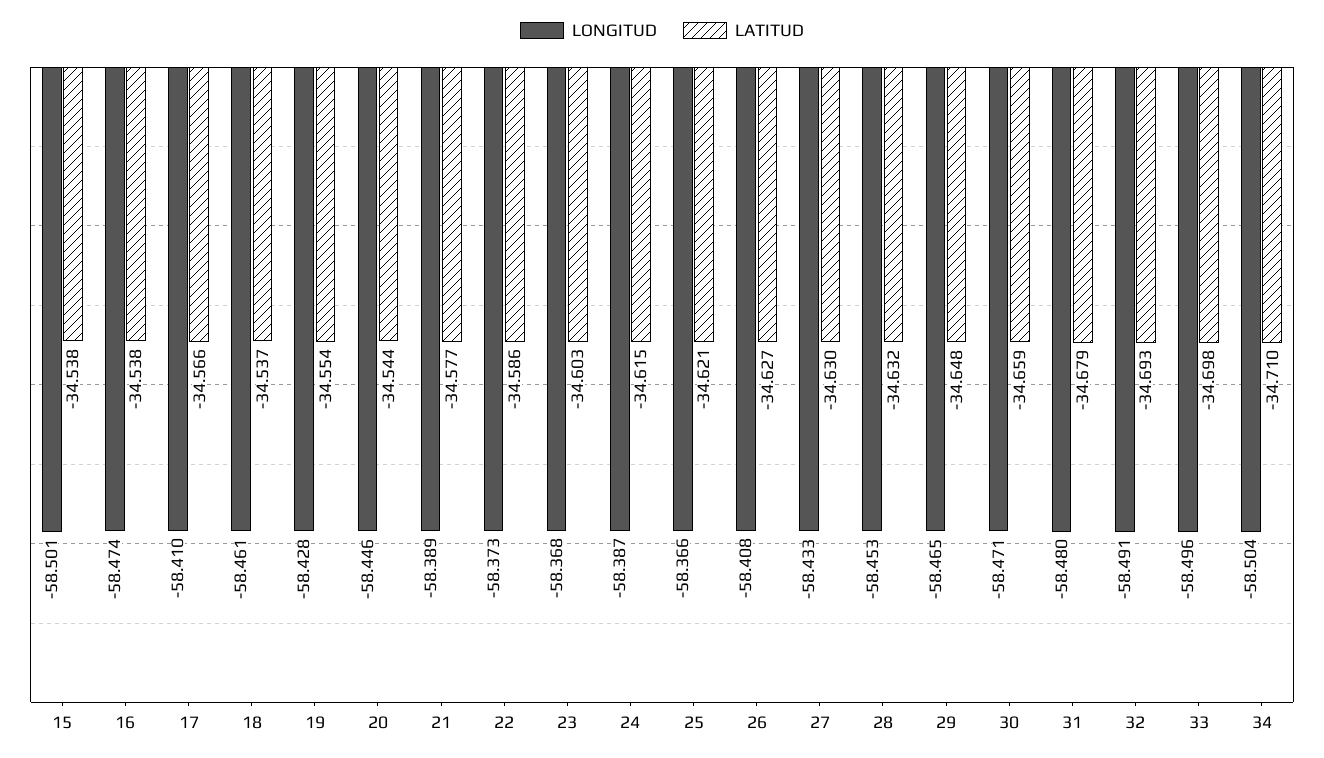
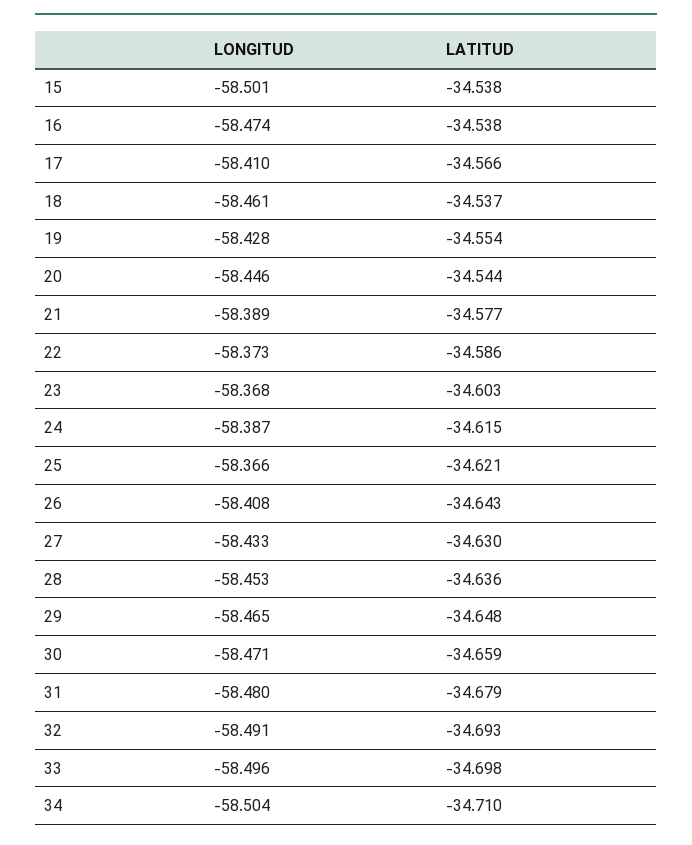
LATITUD, 26: -34.627 -> -34.643
LATITUD, 28: -34.632 -> -34.636

